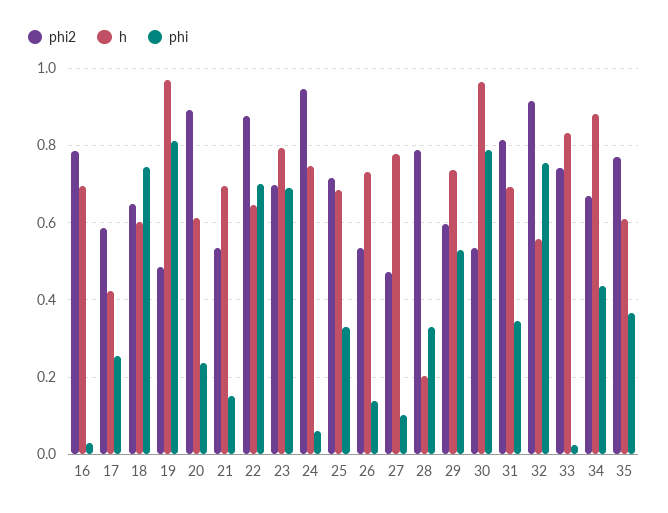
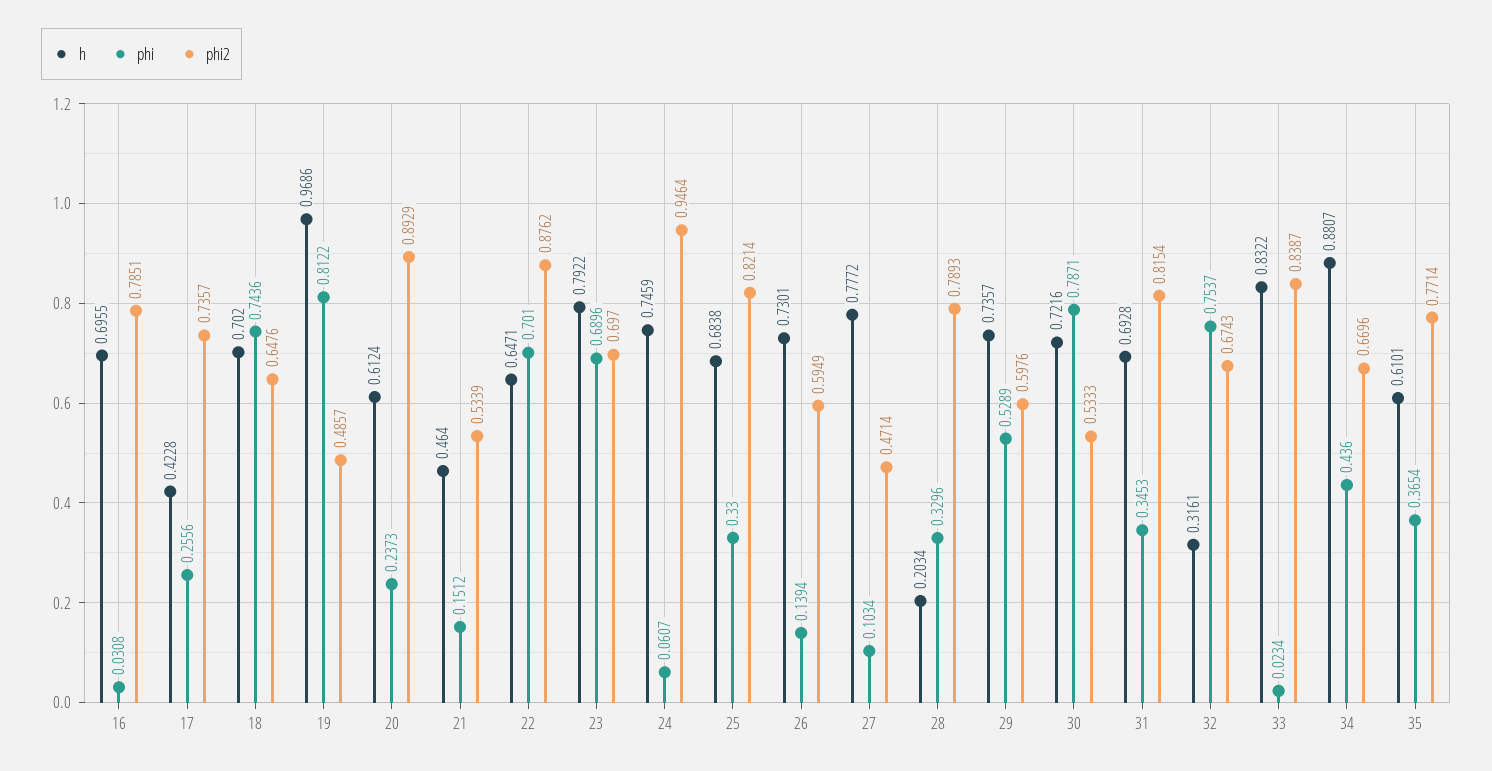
phi2, 17: 0.58 -> 0.7357
h, 18: 0.6 -> 0.702
h, 21: 0.7 -> 0.464
phi2, 25: 0.72 -> 0.8214
phi2, 26: 0.54 -> 0.5949
h, 30: 0.96 -> 0.7216
phi2, 32: 0.92 -> 0.6743
h, 32: 0.56 -> 0.3161
phi2, 33: 0.74 -> 0.8387

